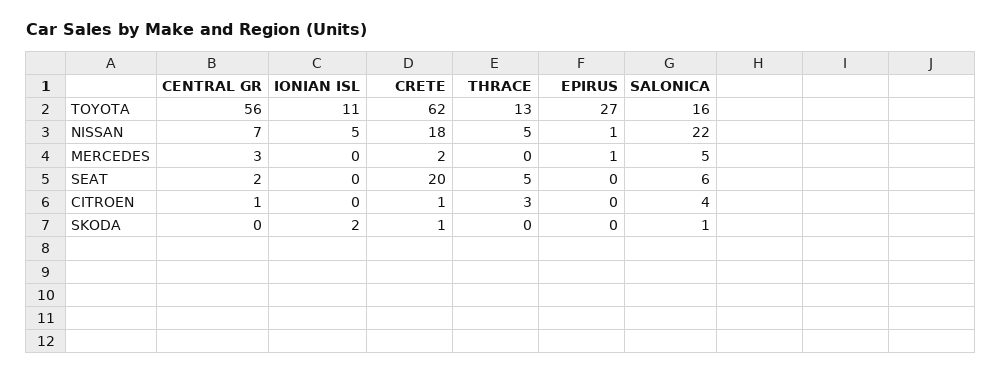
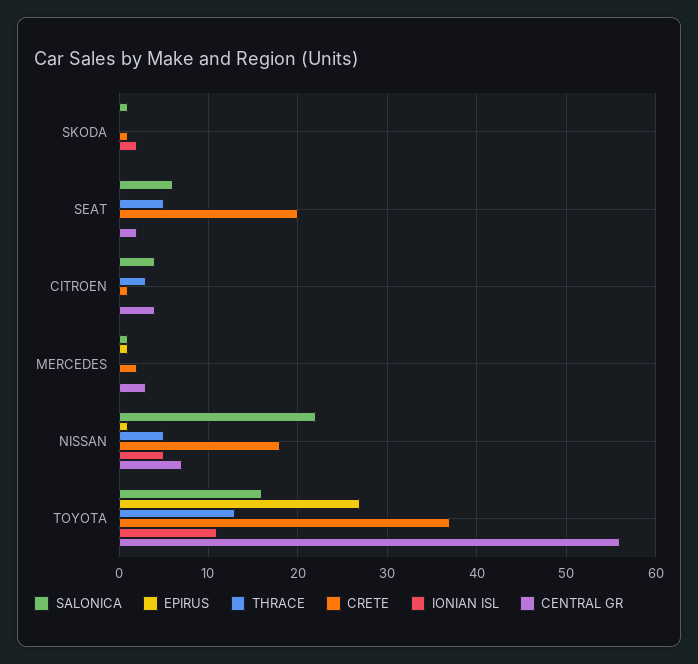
CRETE, TOYOTA: 62 -> 37
SALONICA, MERCEDES: 5 -> 1
CENTRAL GR, CITROEN: 1 -> 4

